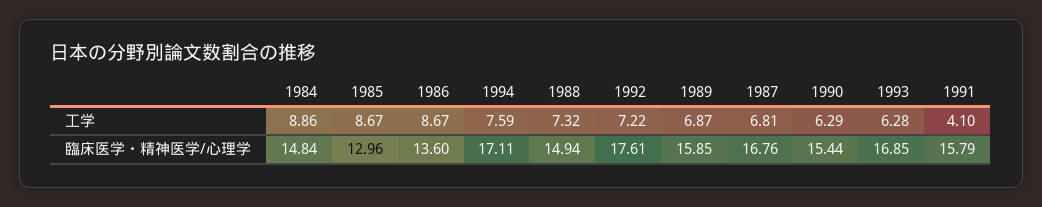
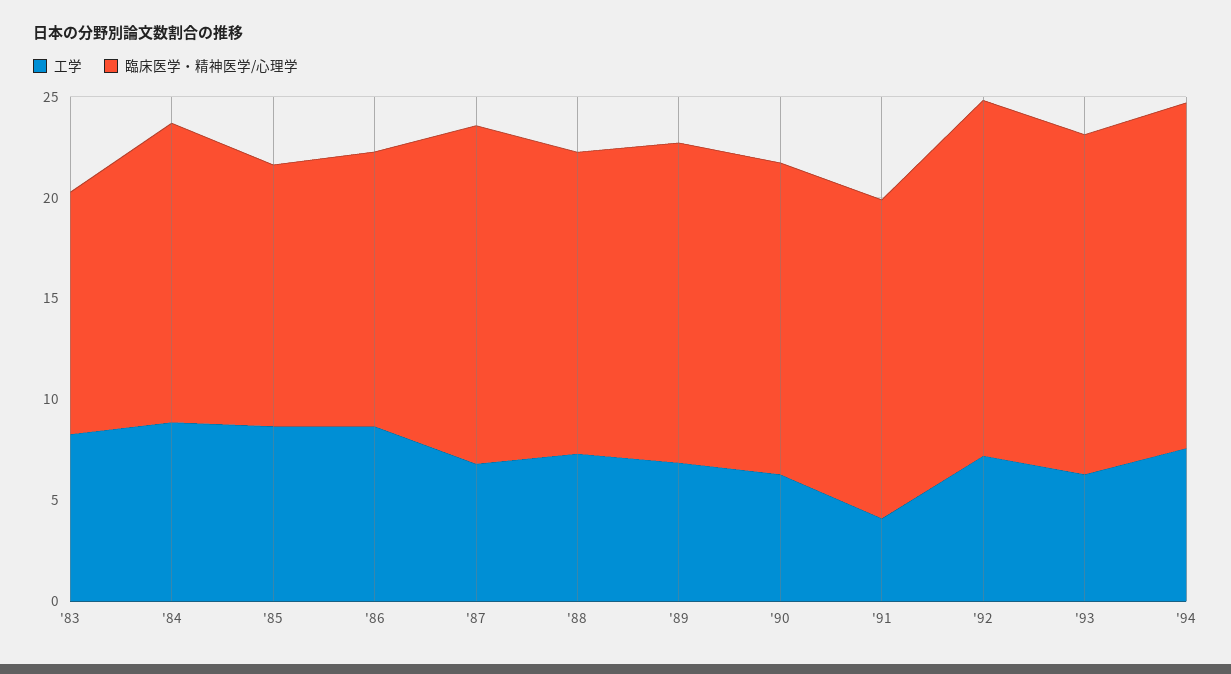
工学, '83: none -> 8
臨床医学・精神医学/心理学, '83: none -> 12

